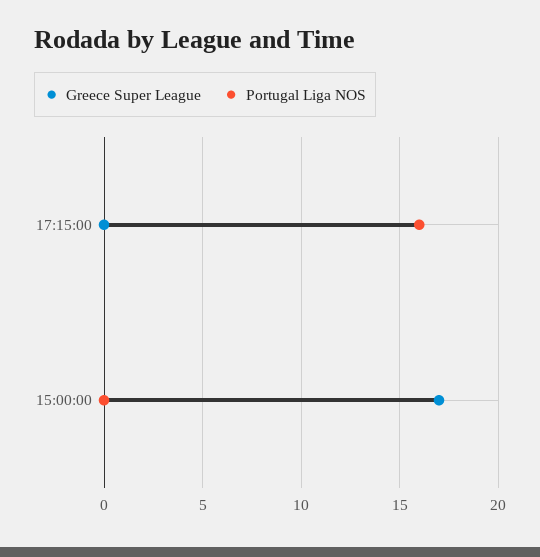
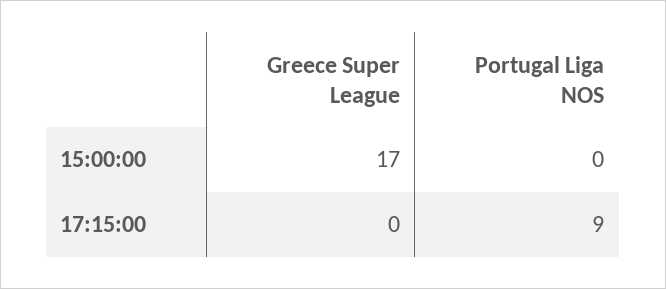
Portugal Liga NOS, 17:15:00: 16 -> 9

